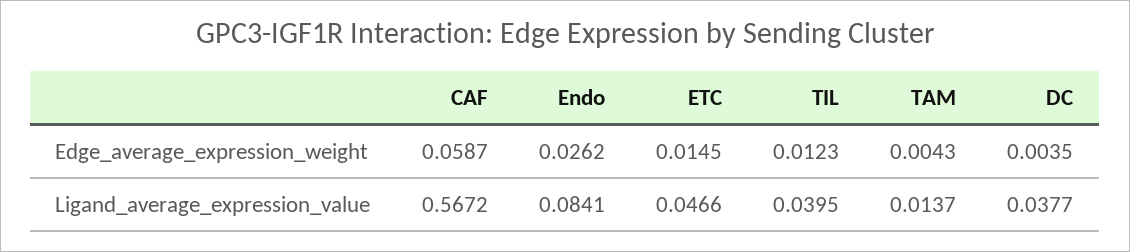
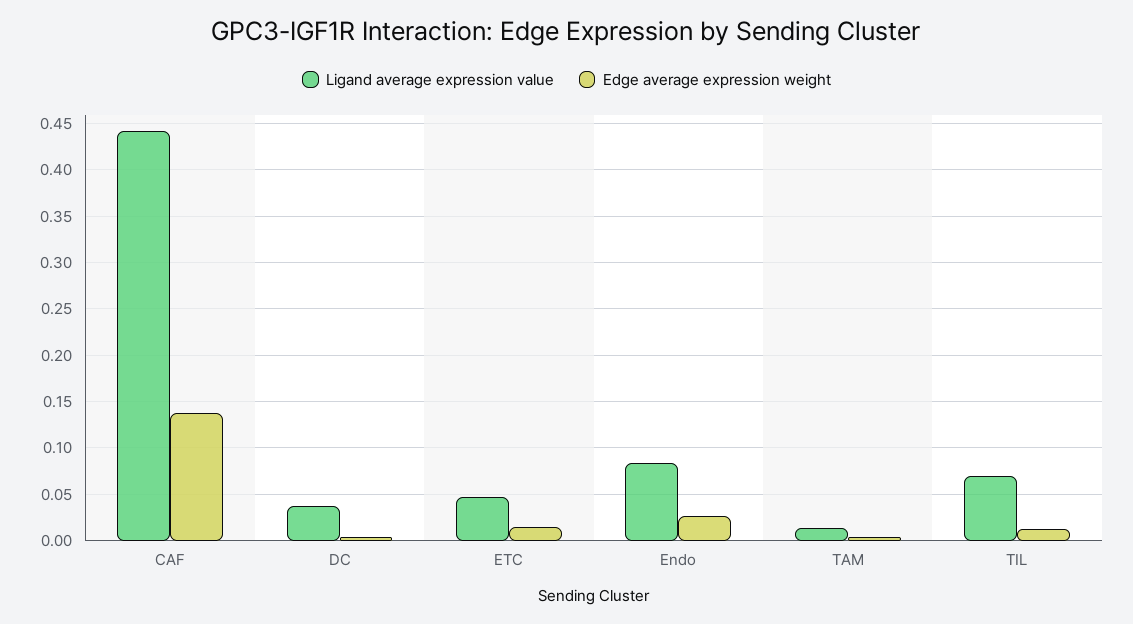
Edge_average_expression_weight, CAF: 0.0587 -> 0.14
Ligand_average_expression_value, CAF: 0.5672 -> 0.44
Ligand_average_expression_value, TIL: 0.0395 -> 0.07

